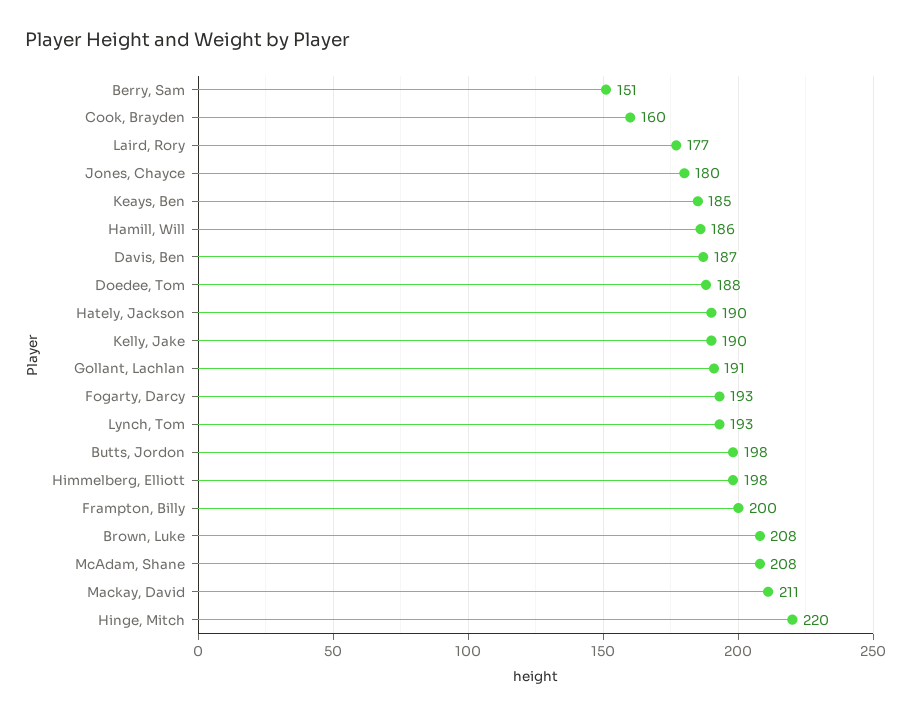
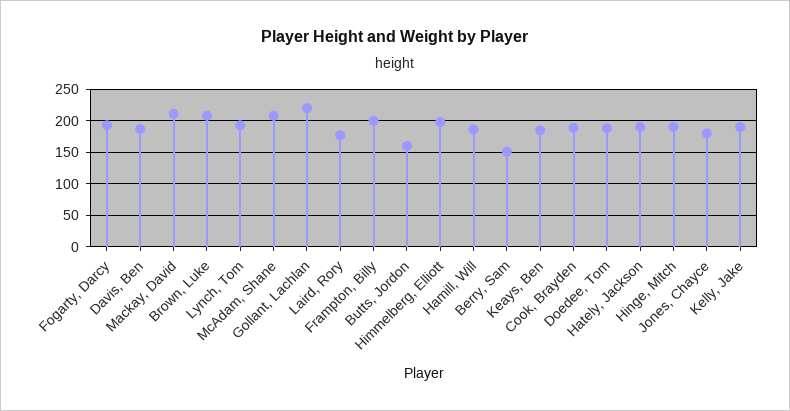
Cook, Brayden: 160 -> 190
Gollant, Lachlan: 191 -> 220
Butts, Jordon: 198 -> 160
Hinge, Mitch: 220 -> 190

